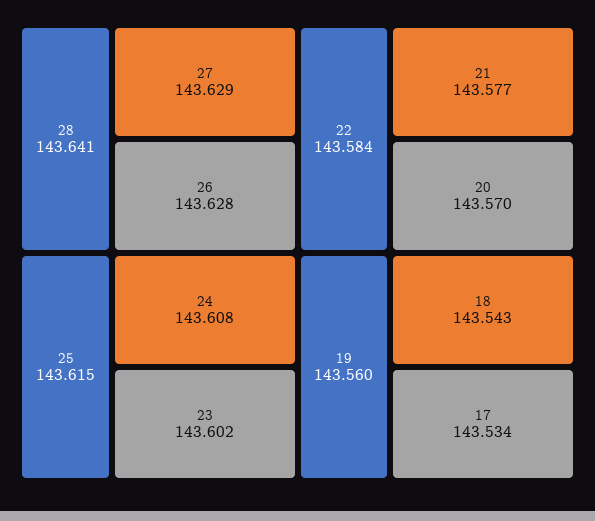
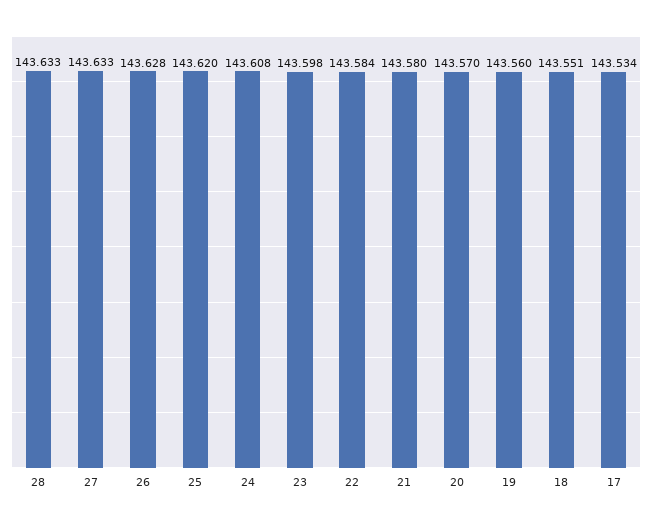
28: 143.641 -> 143.633
27: 143.629 -> 143.633
25: 143.615 -> 143.62
23: 143.602 -> 143.598
21: 143.577 -> 143.58
18: 143.543 -> 143.551

